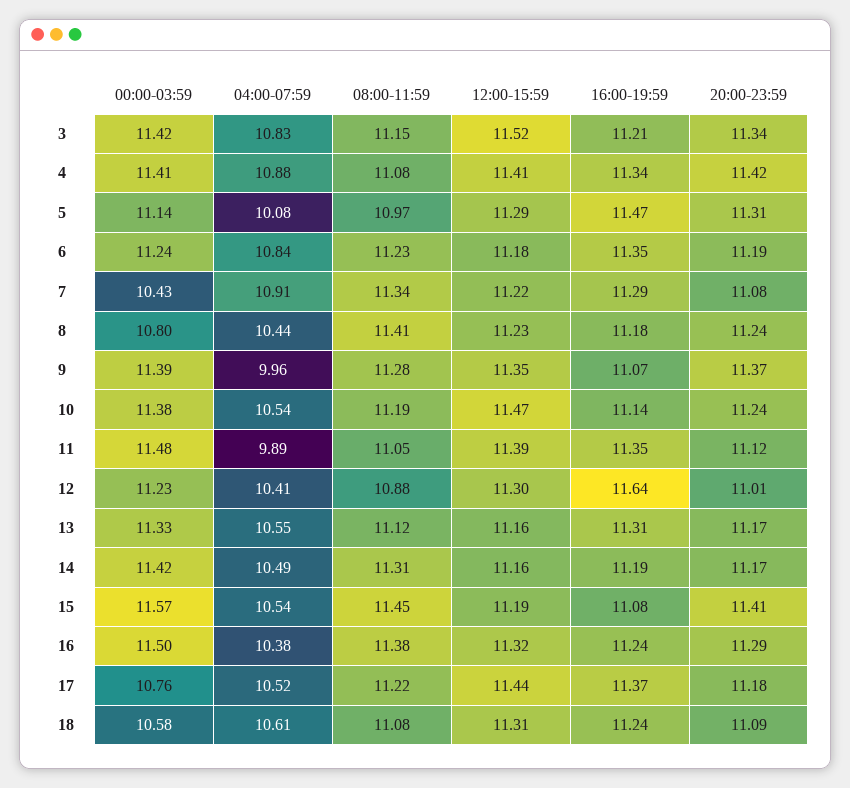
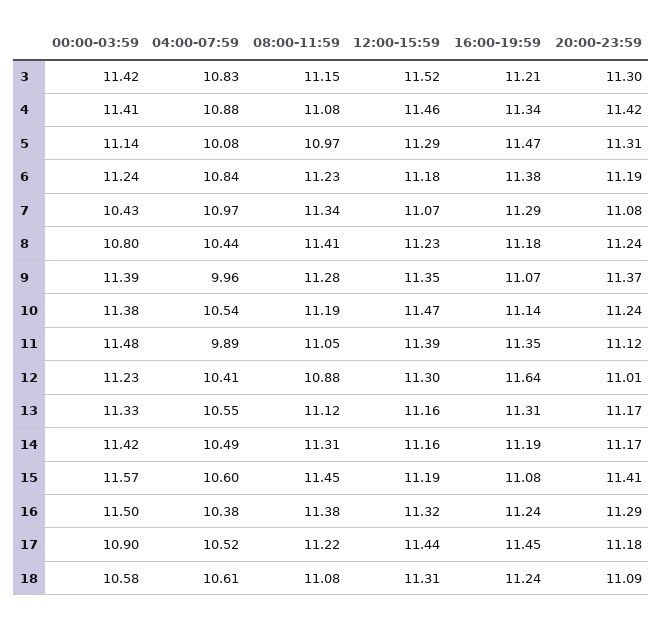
20:00-23:59, 3: 11.34 -> 11.3
12:00-15:59, 4: 11.41 -> 11.46
16:00-19:59, 6: 11.35 -> 11.38
04:00-07:59, 7: 10.91 -> 10.97
12:00-15:59, 7: 11.22 -> 11.07
04:00-07:59, 15: 10.54 -> 10.6
00:00-03:59, 17: 10.76 -> 10.9
16:00-19:59, 17: 11.37 -> 11.45

